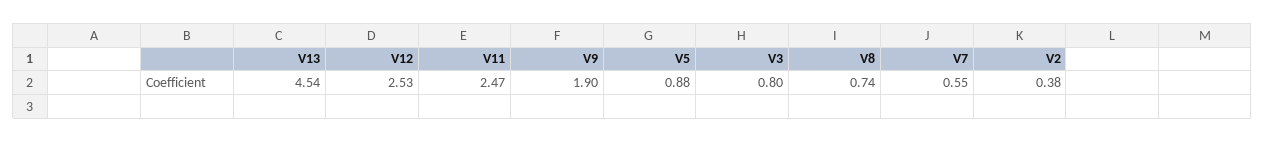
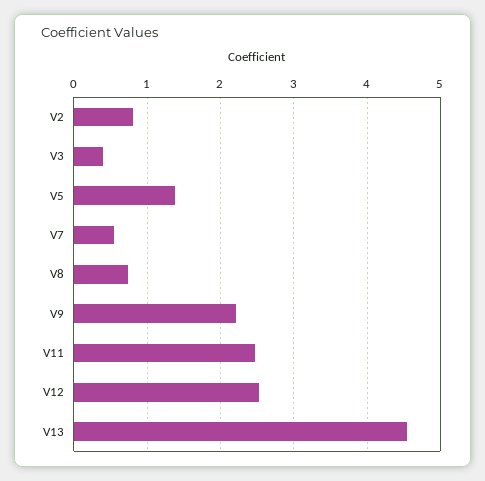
V9: 1.9 -> 2.2
V5: 0.88 -> 1.4
V3: 0.8 -> 0.4
V2: 0.38 -> 0.8

